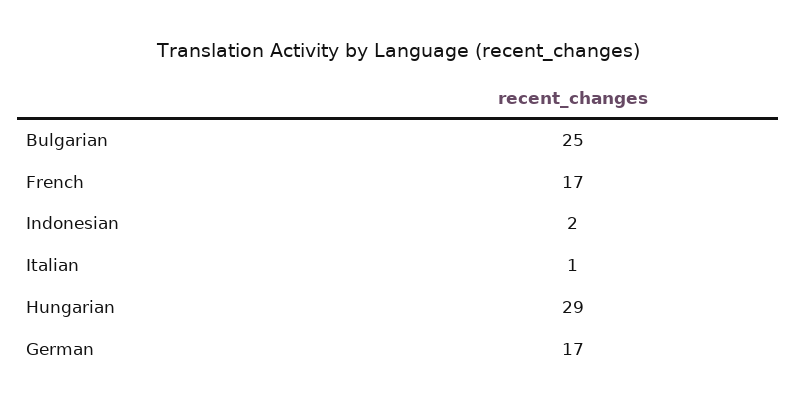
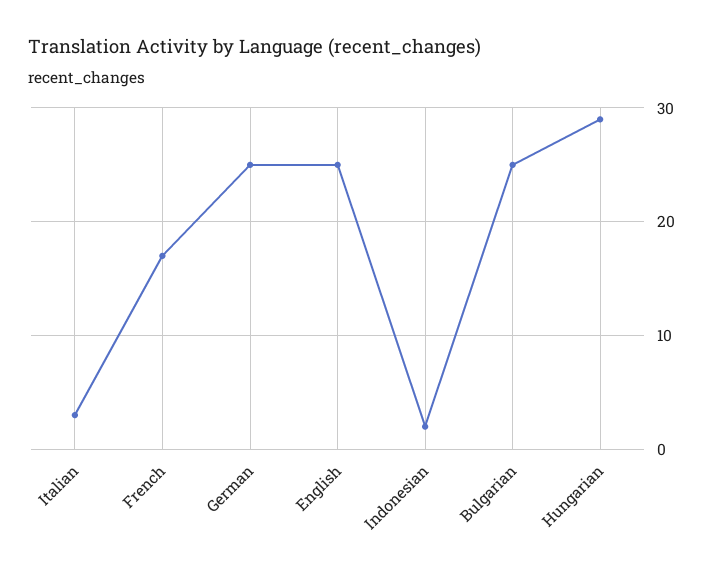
Italian: 1 -> 3
German: 17 -> 25
English: none -> 25

